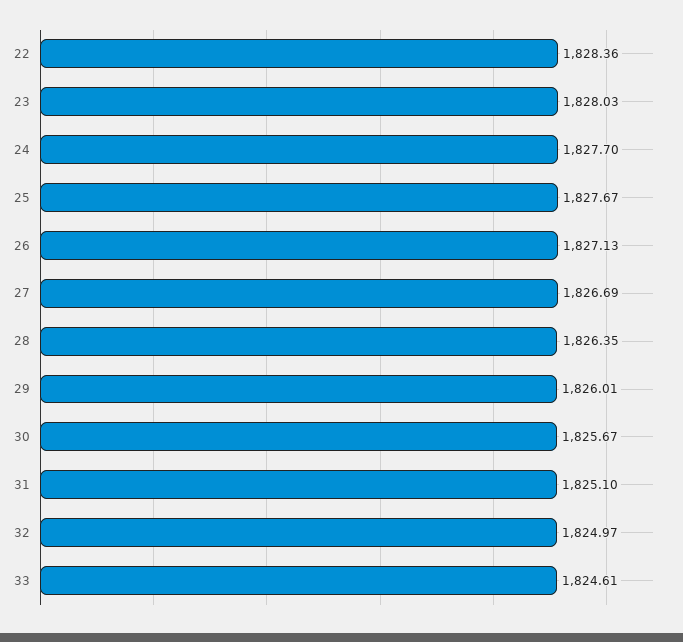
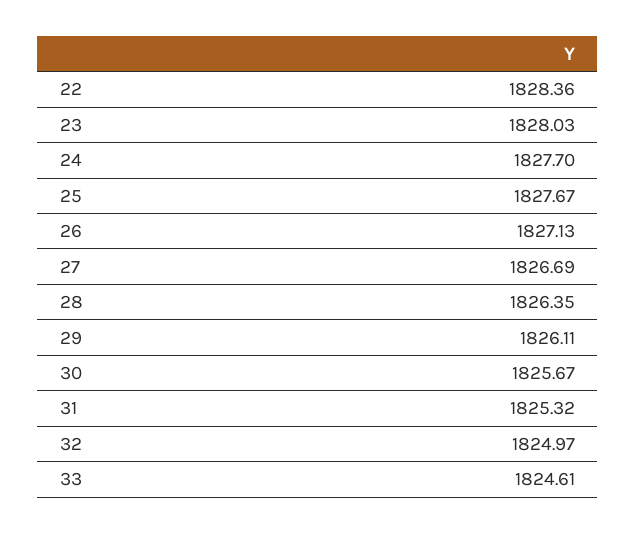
29: 1826.01 -> 1826.11
31: 1825.1 -> 1825.32

